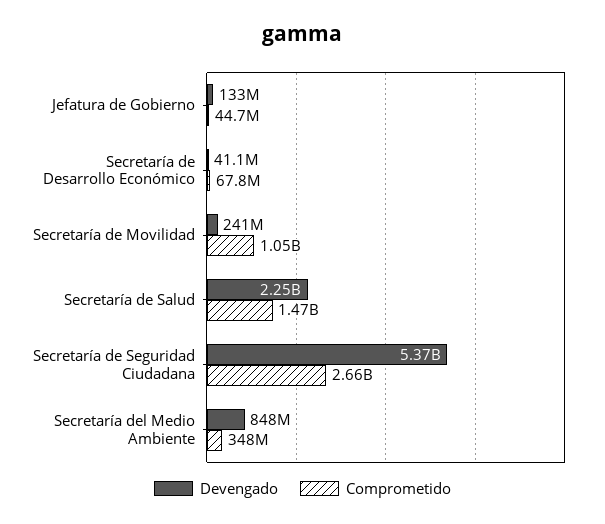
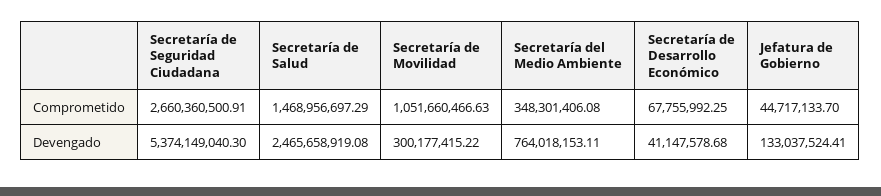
Devengado, Secretaría de Movilidad: 241000000 -> 300177415.22
Devengado, Secretaría de Salud: 2250000000 -> 2465658919.08
Devengado, Secretaría del Medio Ambiente: 848000000 -> 764018153.11

